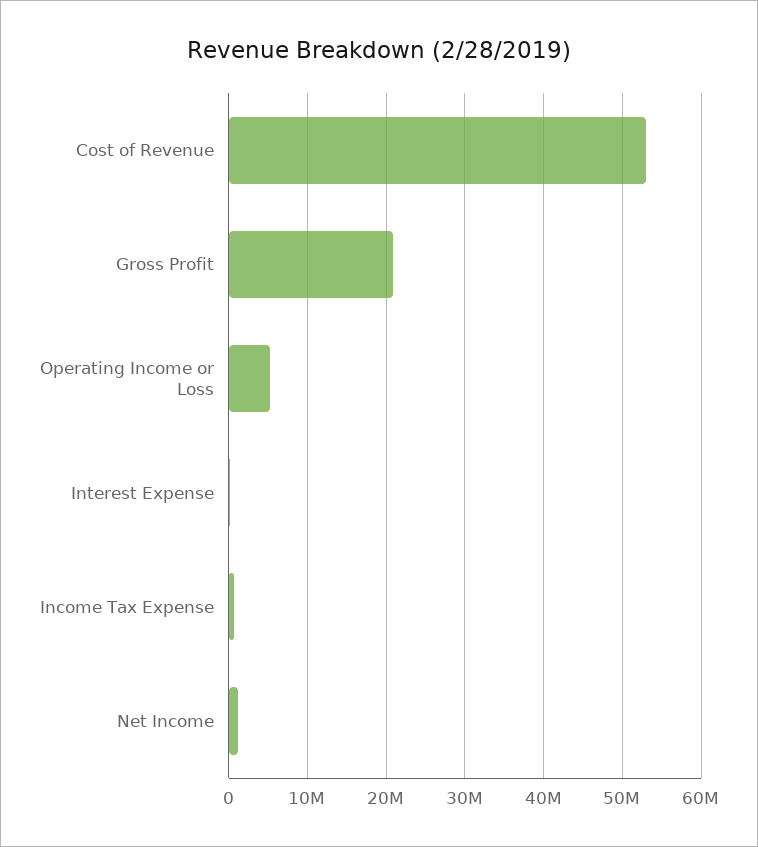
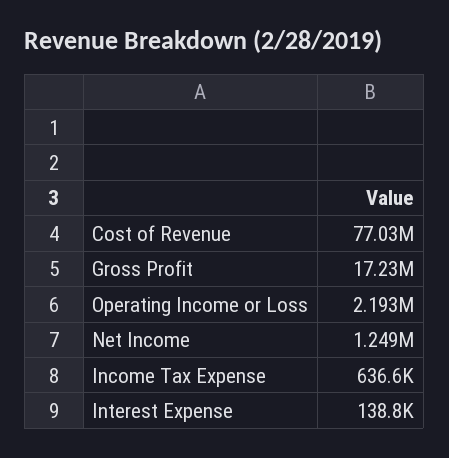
Cost of Revenue: 53000000 -> 77030000
Gross Profit: 21000000 -> 17230000
Operating Income or Loss: 5000000 -> 2193000

